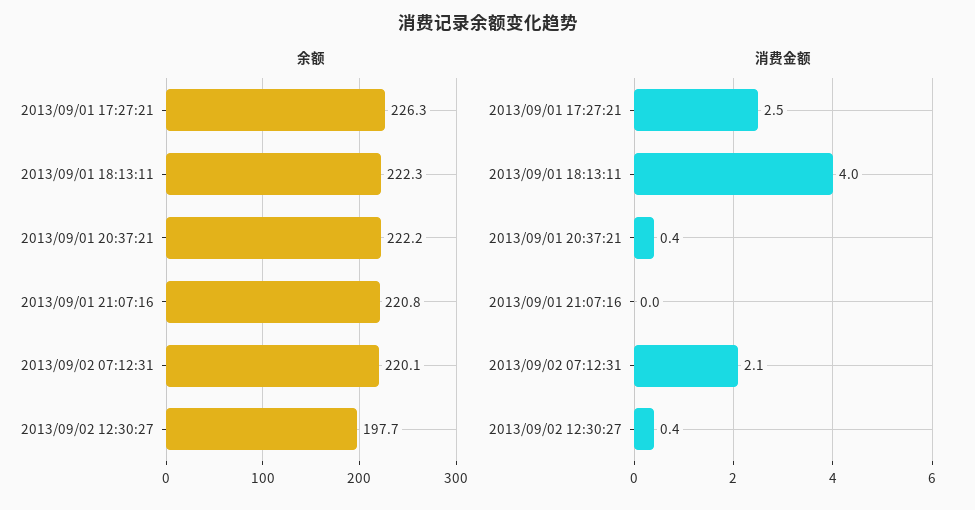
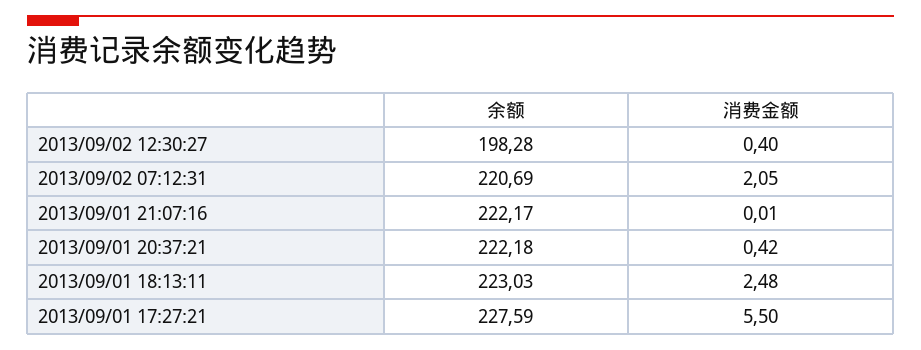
余额, 2013/09/01 17:27:21: 226.3 -> 227.59
余额, 2013/09/01 18:13:11: 222.3 -> 223.03
余额, 2013/09/01 21:07:16: 220.8 -> 222.17
余额, 2013/09/02 07:12:31: 220.1 -> 220.69
余额, 2013/09/02 12:30:27: 197.7 -> 198.28
消费金额, 2013/09/01 17:27:21: 2.5 -> 5.5
消费金额, 2013/09/01 18:13:11: 4 -> 2.48

